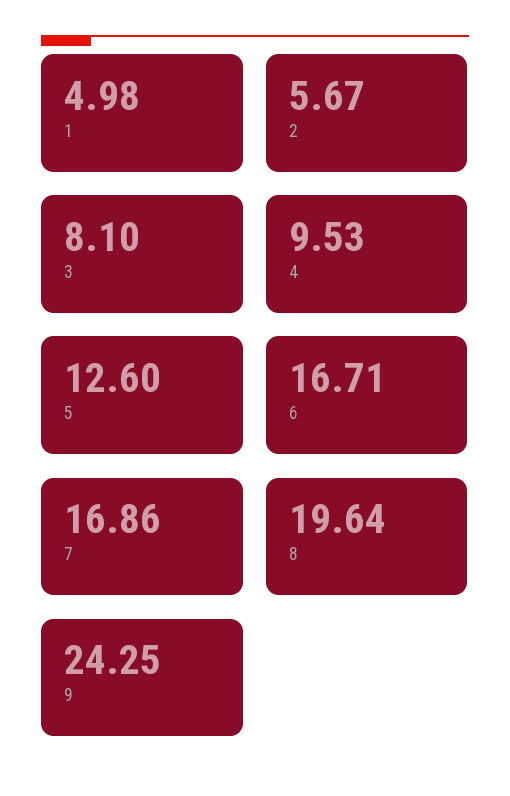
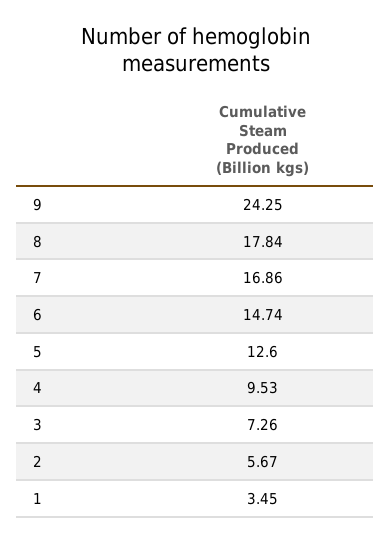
1: 4.98 -> 3.45
3: 8.1 -> 7.26
6: 16.71 -> 14.74
8: 19.64 -> 17.84

